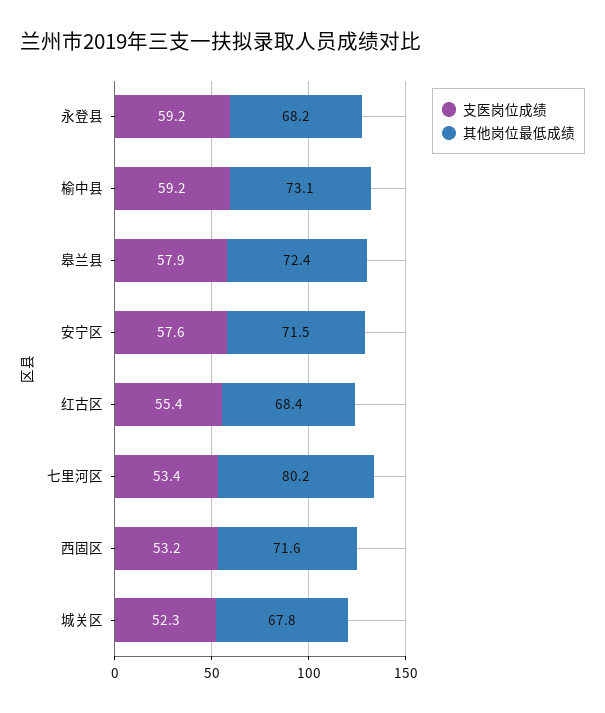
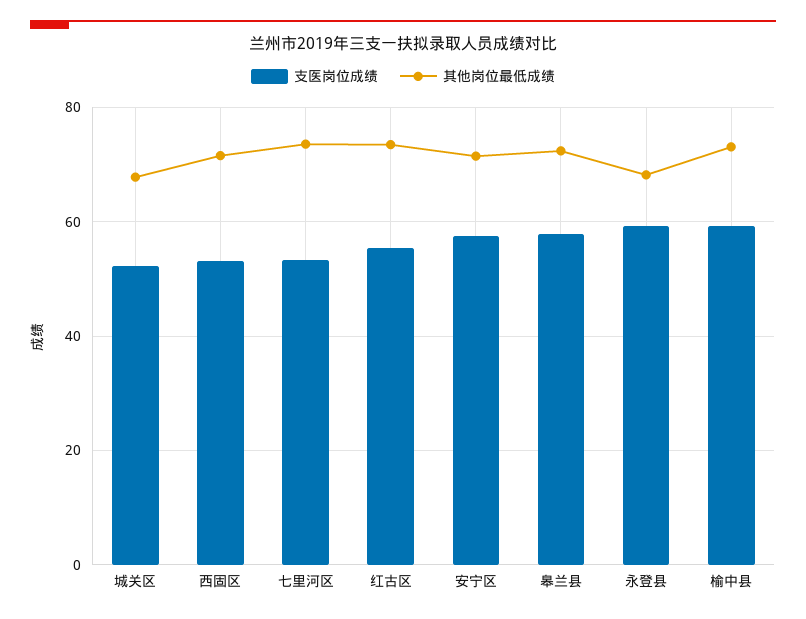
其他岗位最低成绩, 红古区: 68.4 -> 74
其他岗位最低成绩, 七里河区: 80.2 -> 74

